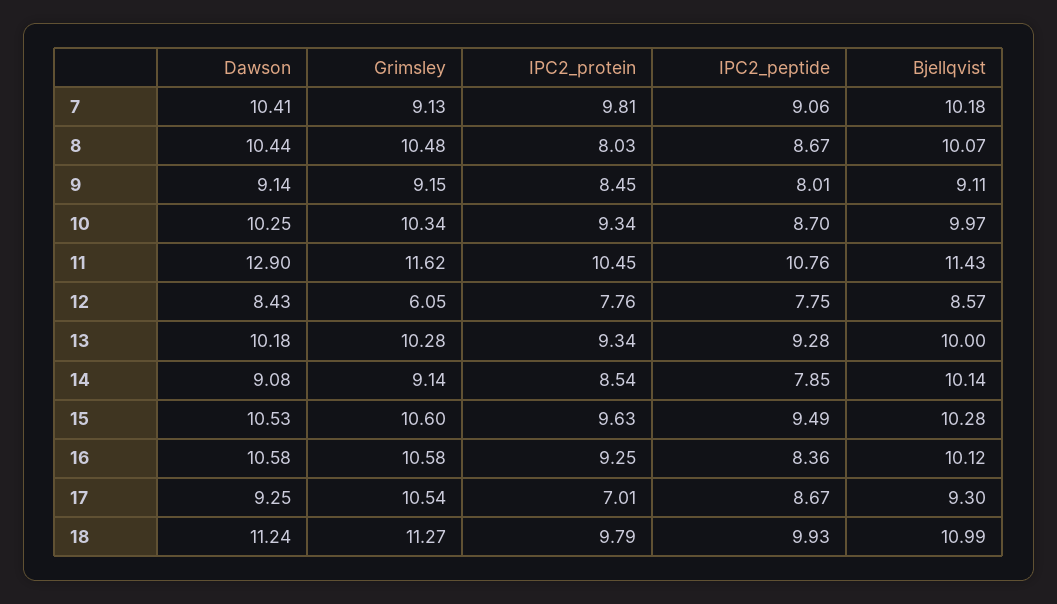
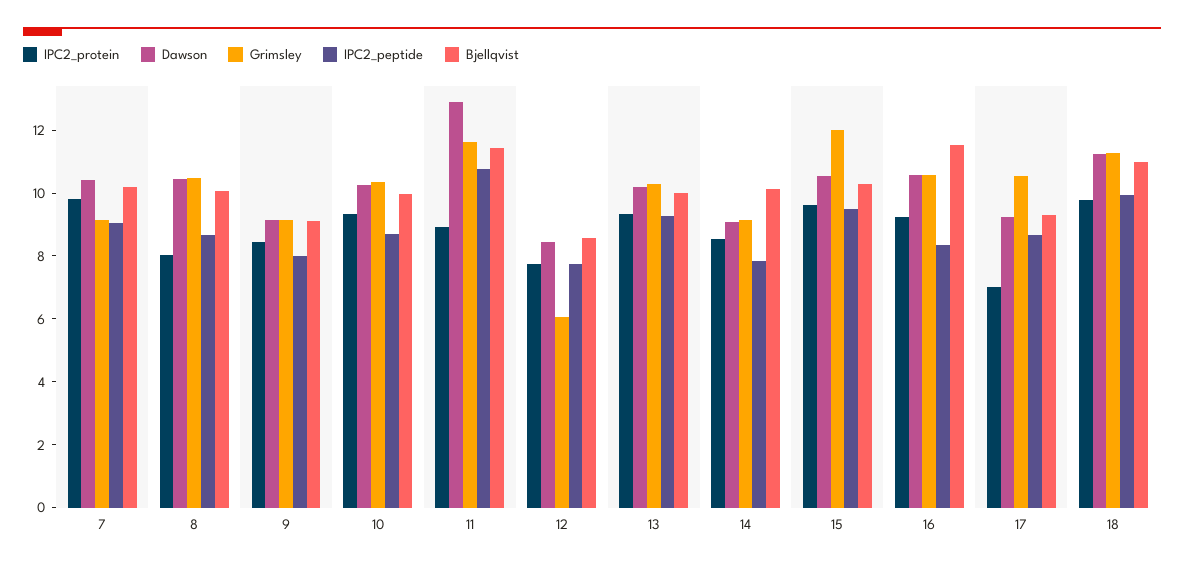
IPC2_protein, 11: 10.45 -> 9
Grimsley, 15: 10.6 -> 12
Bjellqvist, 16: 10.12 -> 11.5

